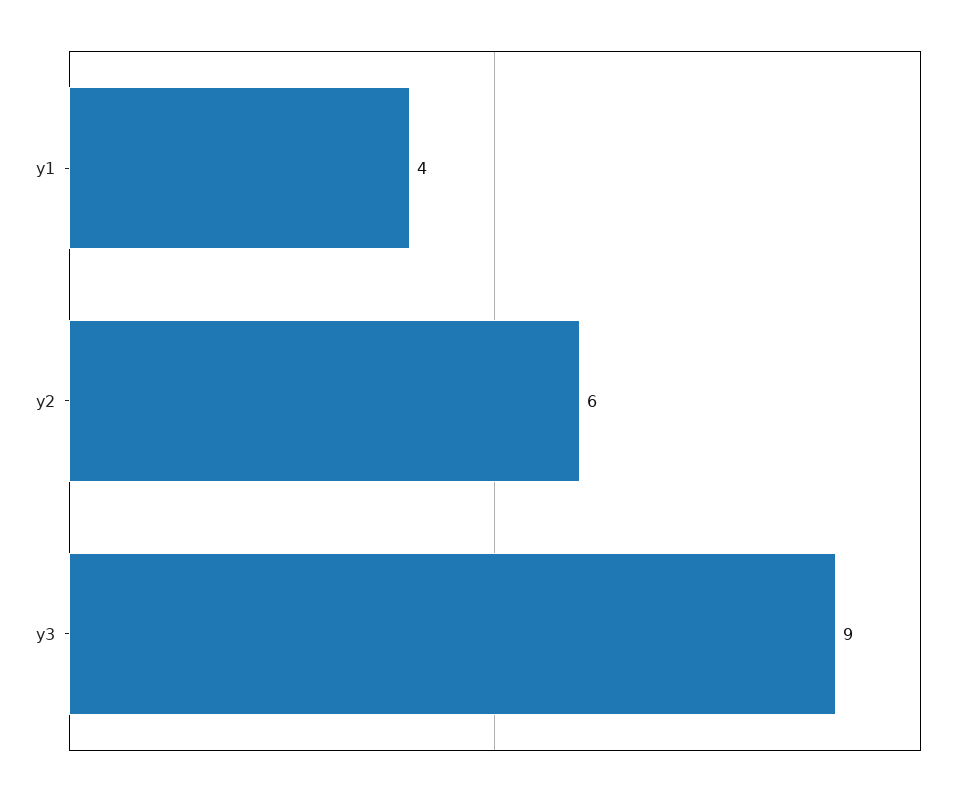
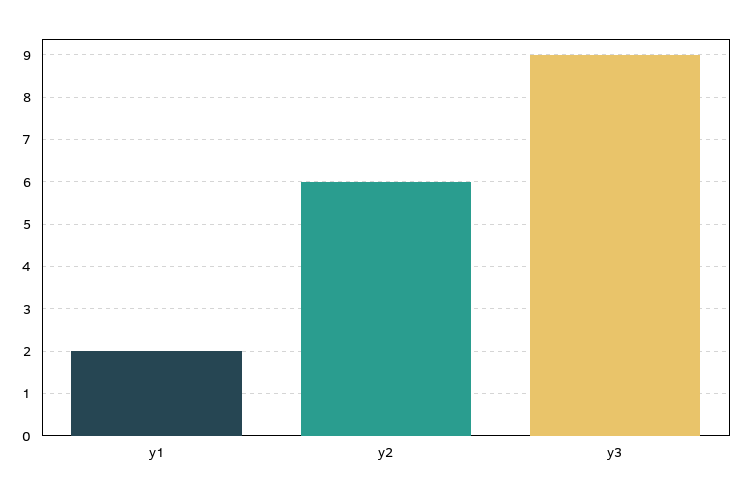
y1: 4 -> 2

